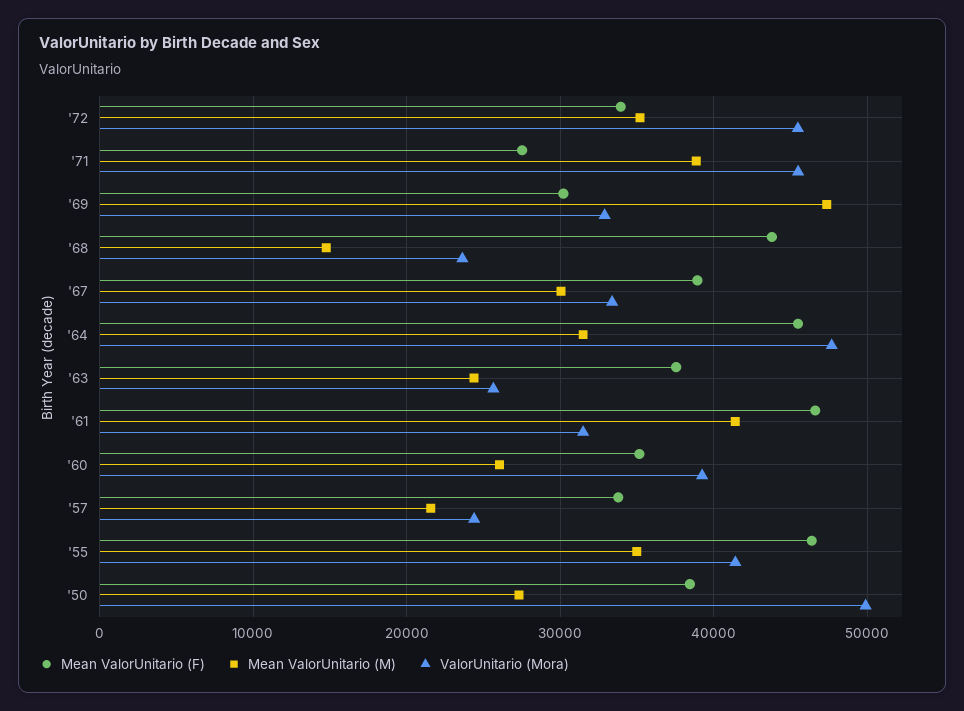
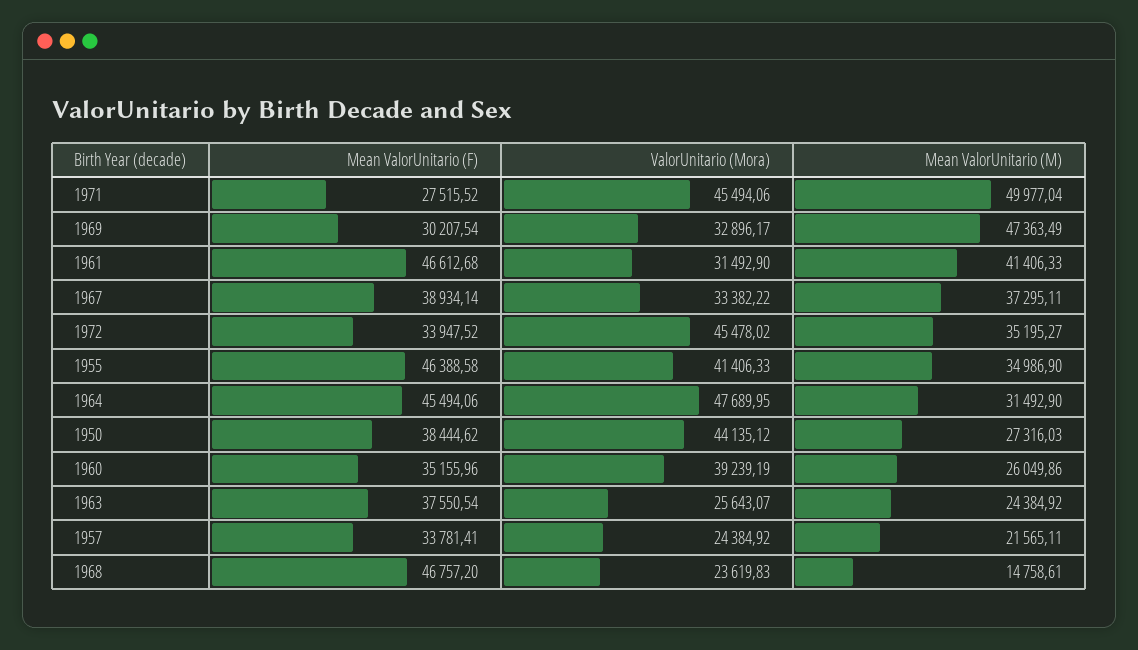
Mean ValorUnitario (M), '71: 39000 -> 49977.04
Mean ValorUnitario (F), '68: 44000 -> 46757.2
Mean ValorUnitario (M), '67: 30000 -> 37295.11
ValorUnitario (Mora), '50: 50000 -> 44135.12

